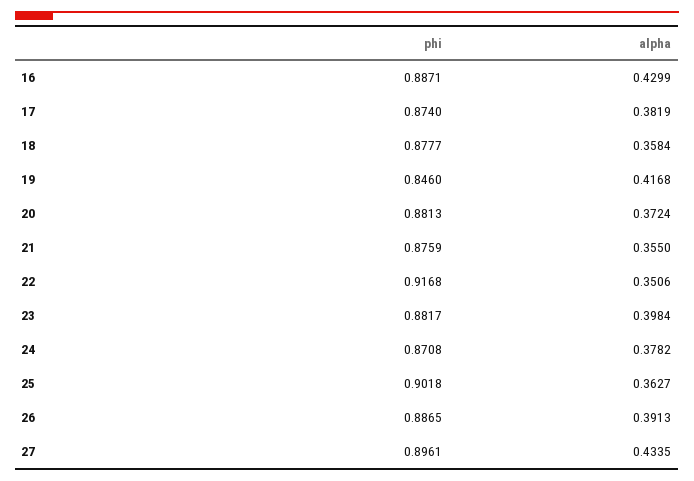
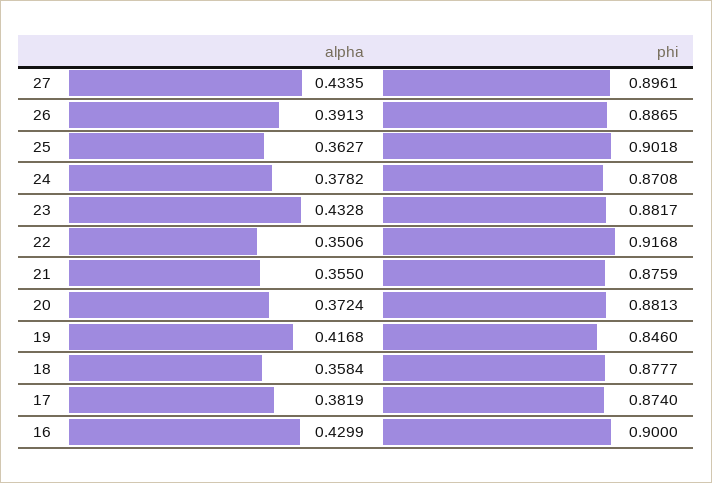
phi, 16: 0.8871 -> 0.9
alpha, 23: 0.3984 -> 0.4328

